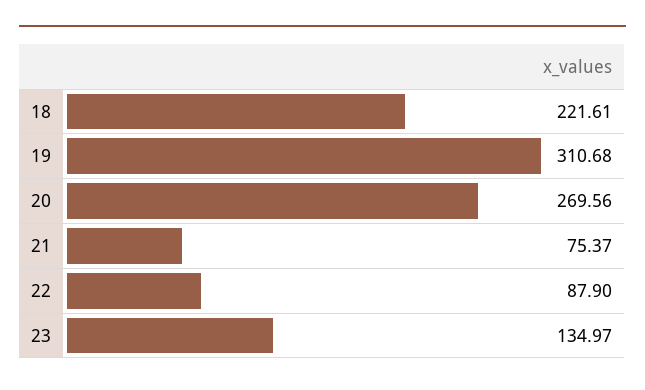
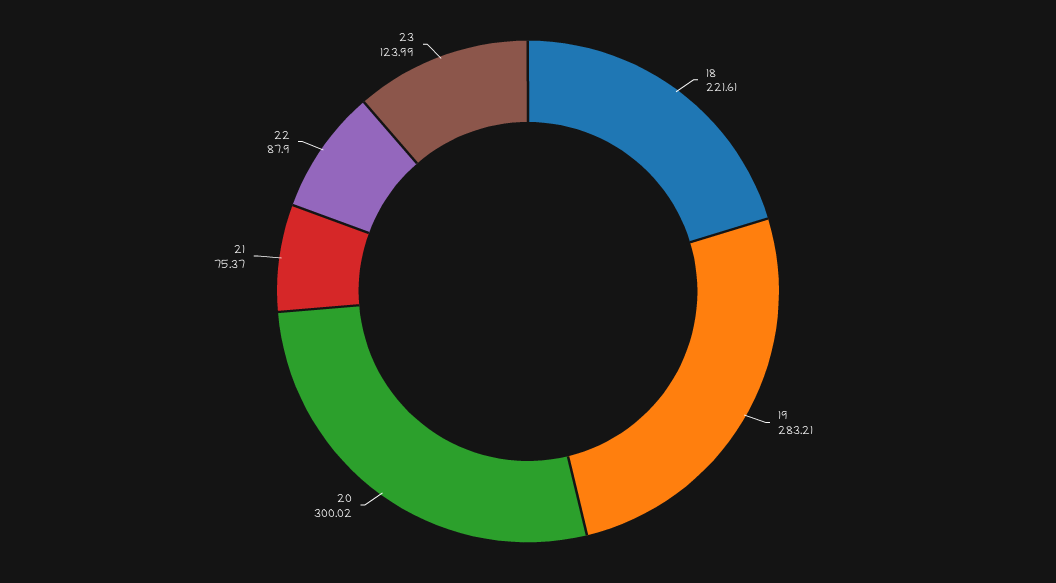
19: 310.68 -> 283.21
20: 269.56 -> 300.02
23: 134.97 -> 123.99

